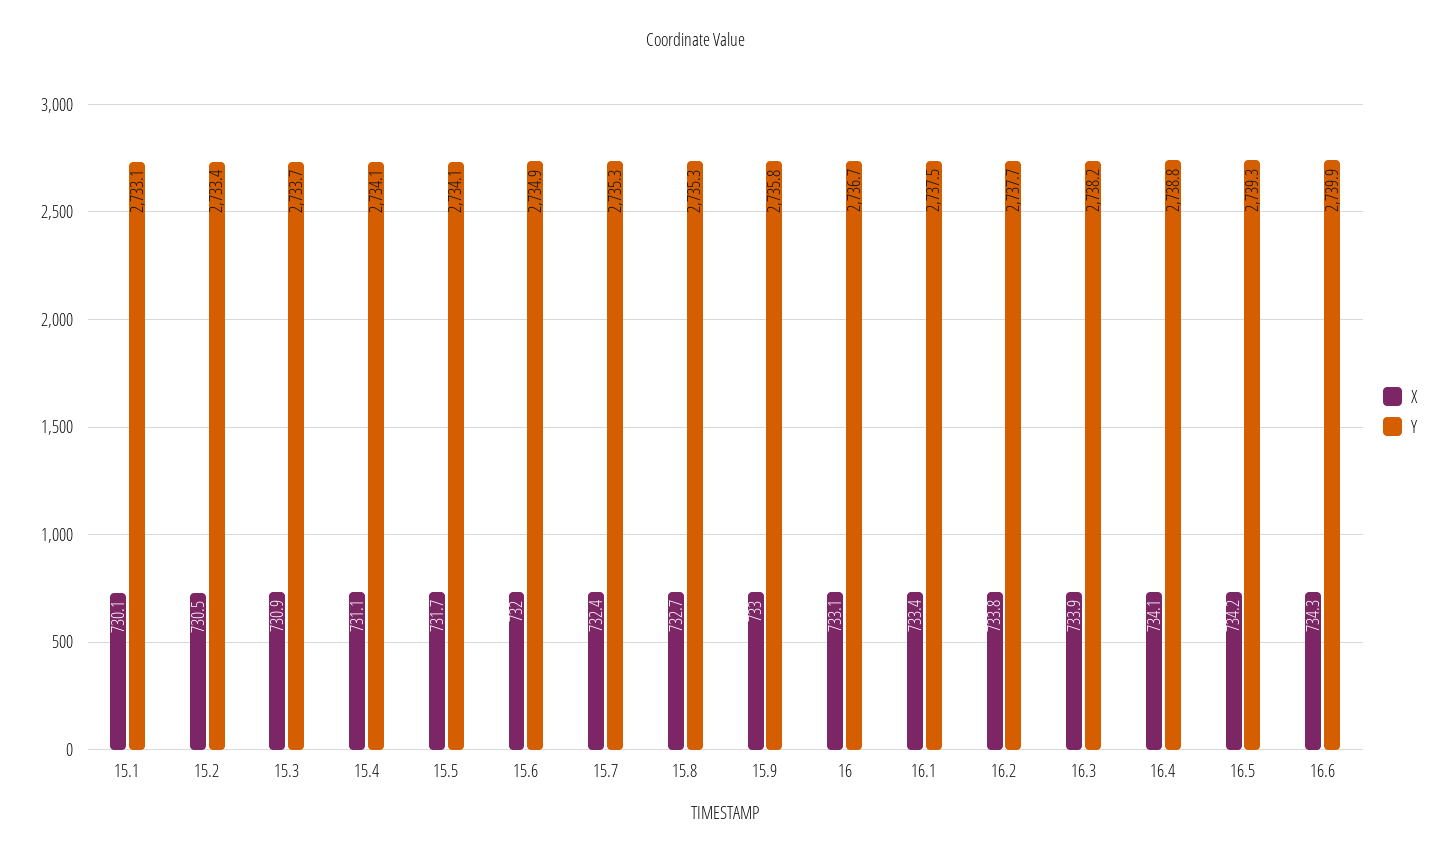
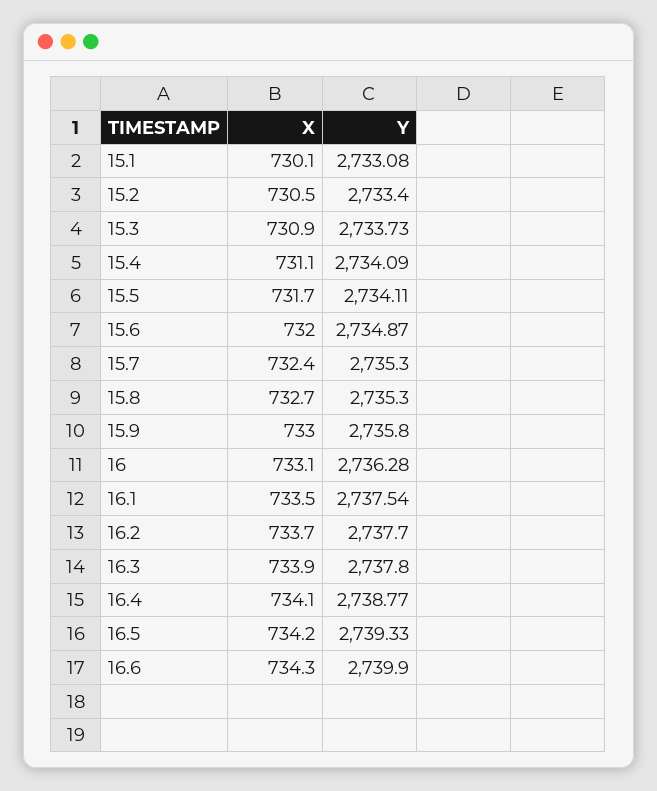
Y, 16: 2736.7 -> 2736.28
X, 16.1: 733.4 -> 733.5
X, 16.2: 733.8 -> 733.7
Y, 16.3: 2738.2 -> 2737.8

